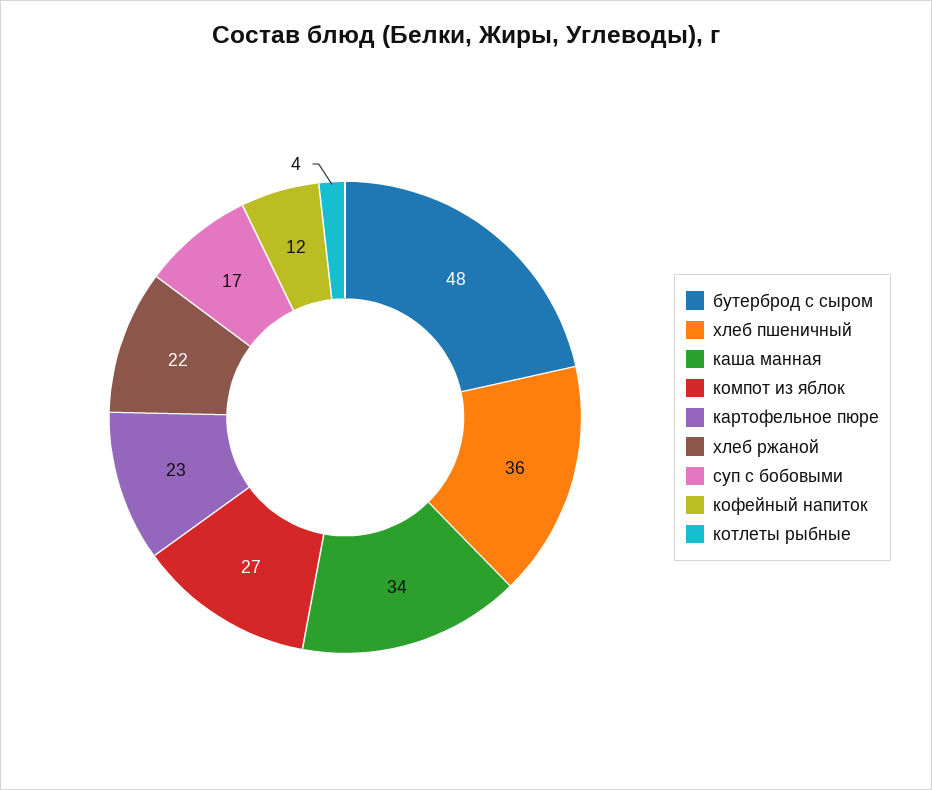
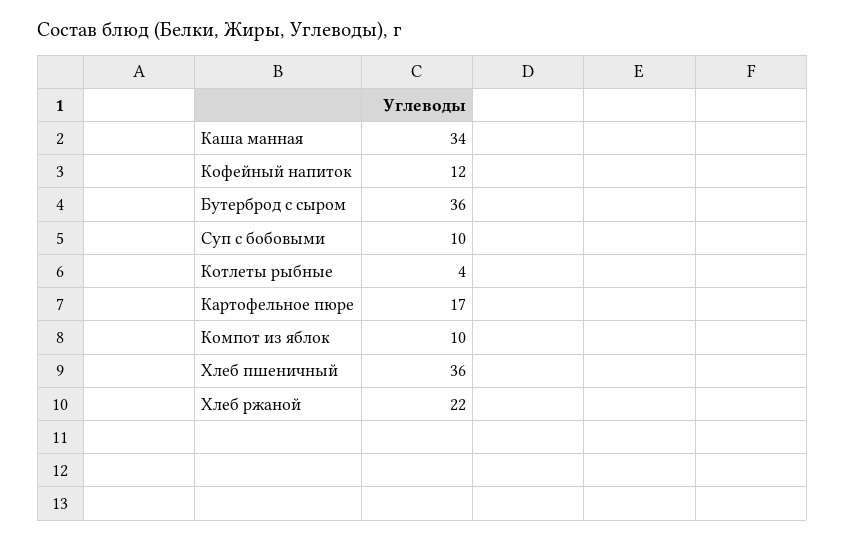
бутерброд с сыром: 48 -> 36
компот из яблок: 27 -> 10
картофельное пюре: 23 -> 17
суп с бобовыми: 17 -> 10

